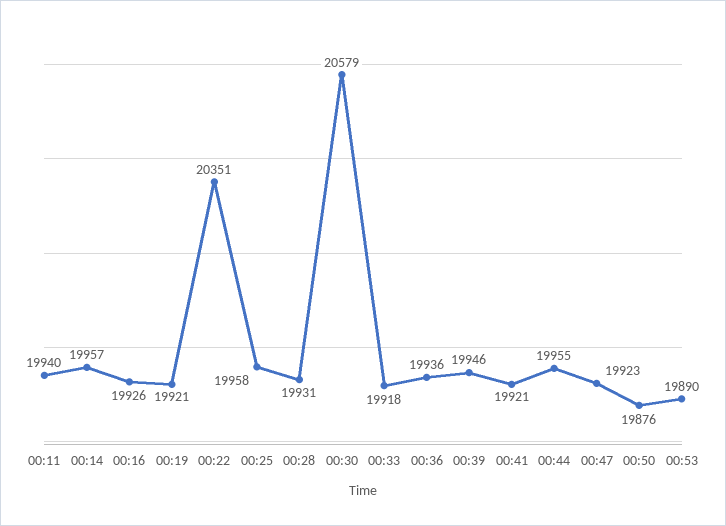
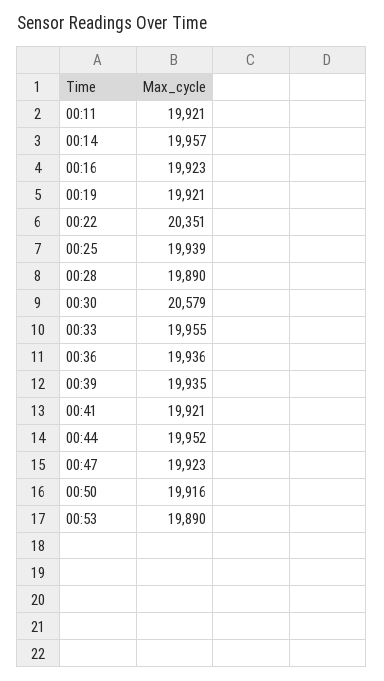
00:11: 19940 -> 19921
00:16: 19926 -> 19923
00:25: 19958 -> 19939
00:28: 19931 -> 19890
00:33: 19918 -> 19955
00:39: 19946 -> 19935
00:44: 19955 -> 19952
00:50: 19876 -> 19916

